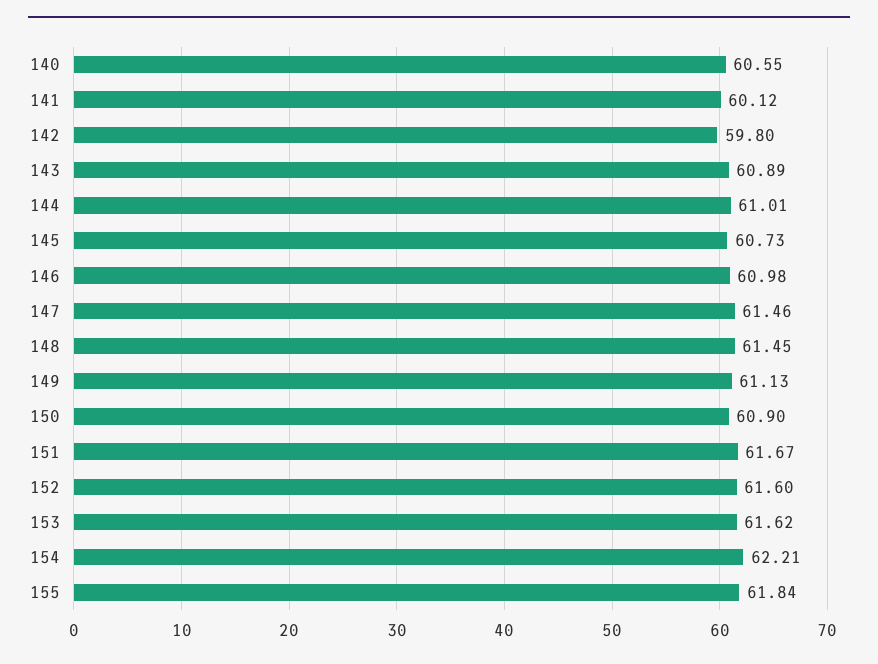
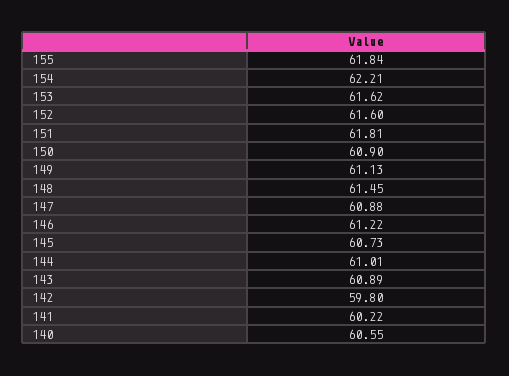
141: 60.12 -> 60.22
146: 60.98 -> 61.22
147: 61.46 -> 60.88
151: 61.67 -> 61.81

